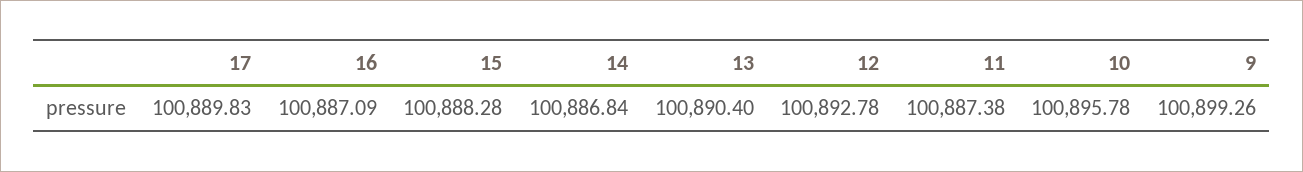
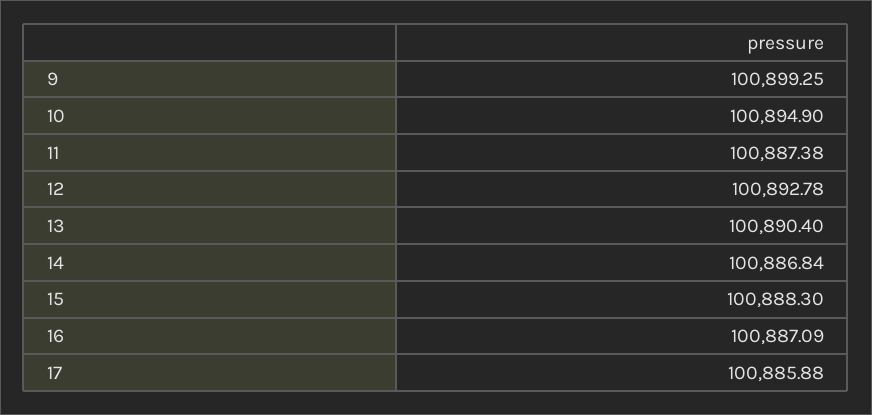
17: 100889.83 -> 100885.88
15: 100888.28 -> 100888.3
10: 100895.78 -> 100894.9
9: 100899.26 -> 100899.25

